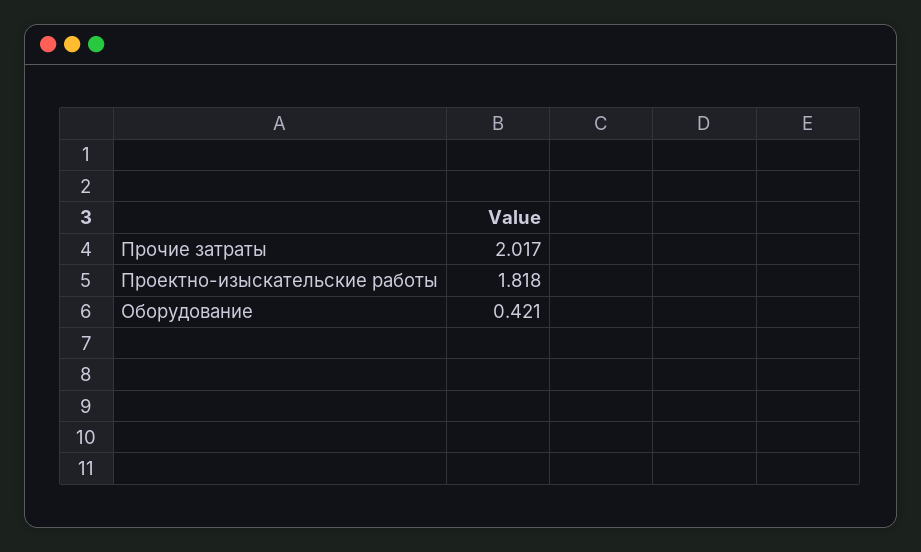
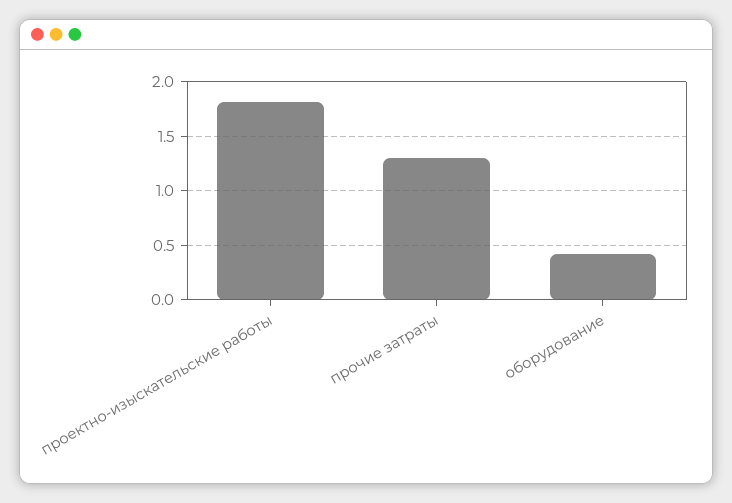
Прочие затраты: 2.017 -> 1.3

